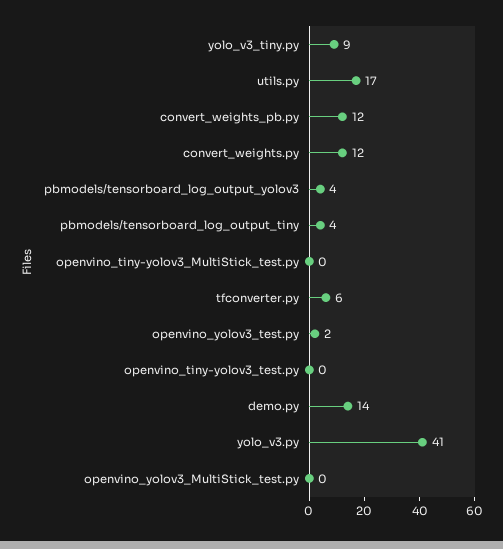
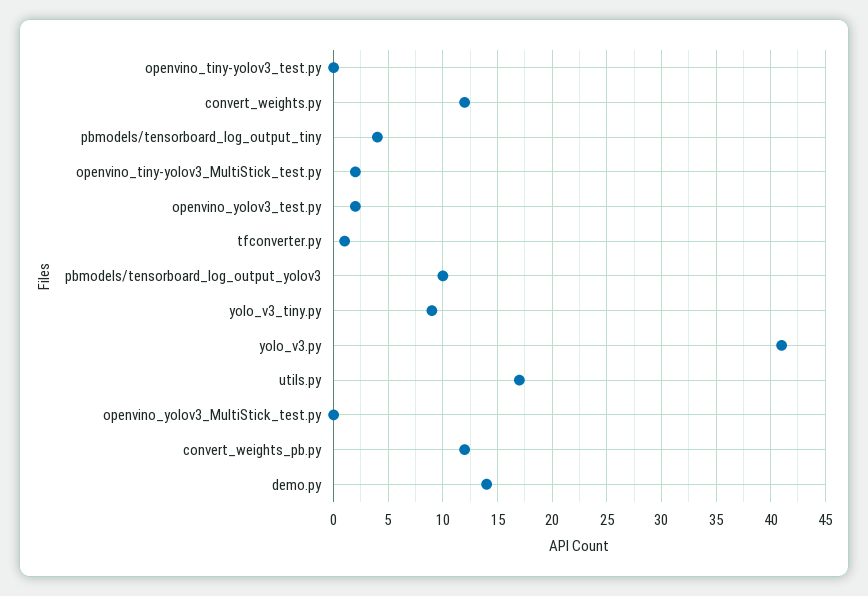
pbmodels/tensorboard_log_output_yolov3: 4 -> 10
openvino_tiny-yolov3_MultiStick_test.py: 0 -> 2
tfconverter.py: 6 -> 1

